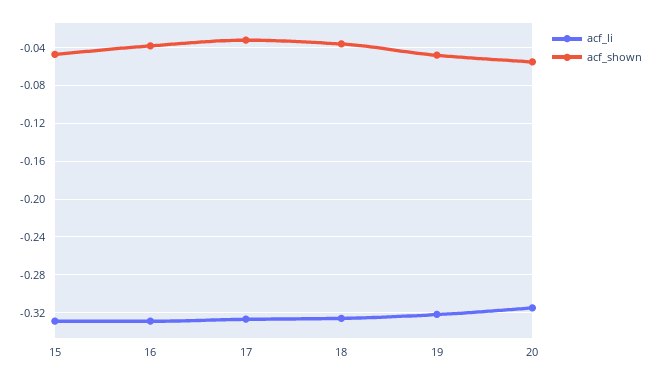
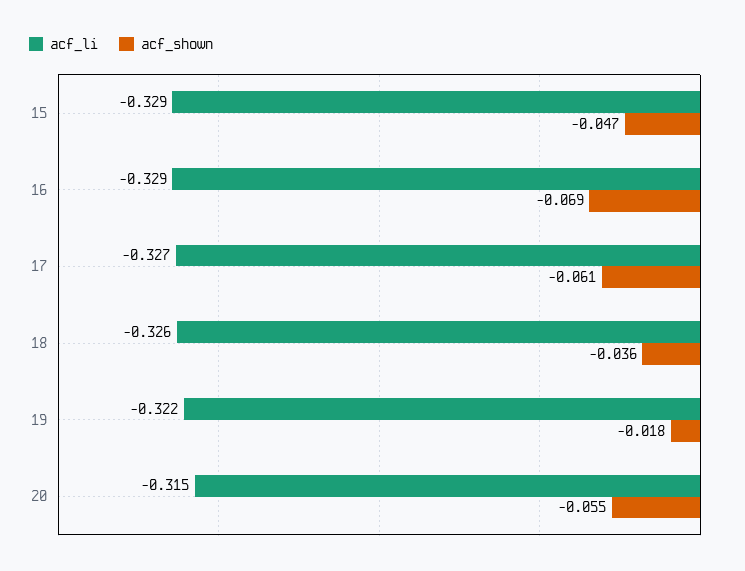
acf_shown, 16: -0.04 -> -0.069
acf_shown, 17: -0.03 -> -0.061
acf_shown, 19: -0.05 -> -0.018

